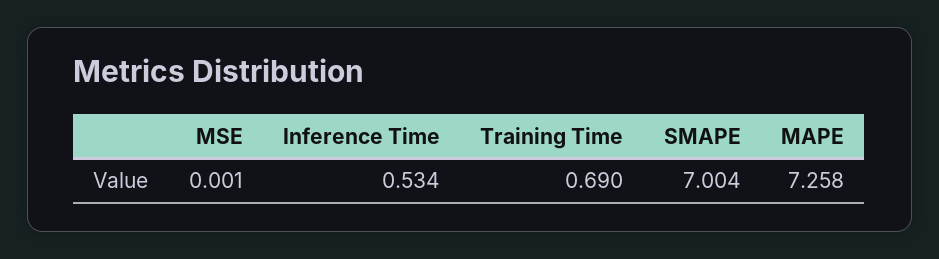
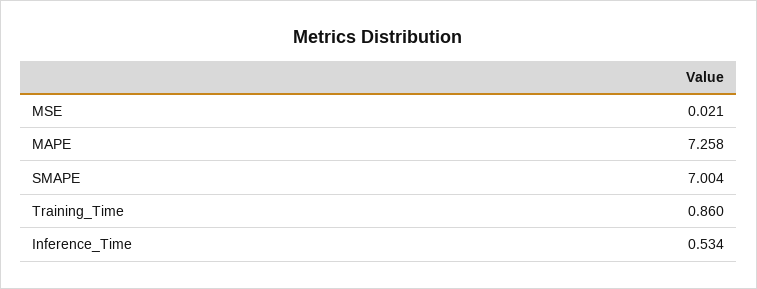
MSE: 0.001 -> 0.021
Training Time: 0.69 -> 0.86

